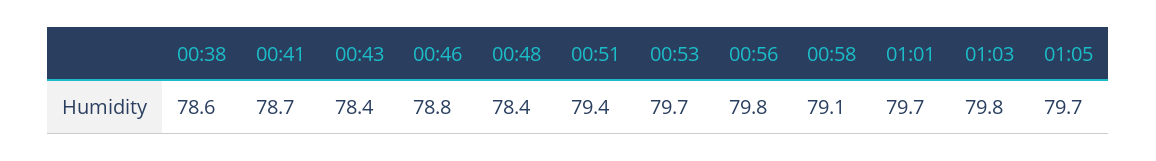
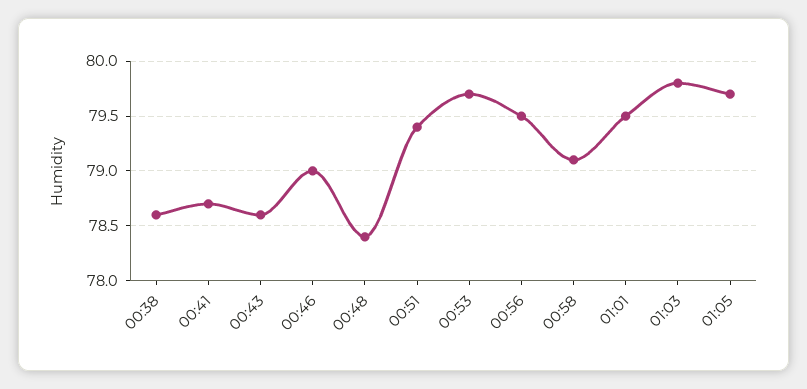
00:43: 78.4 -> 78.6
00:46: 78.8 -> 79
00:56: 79.8 -> 79.5
01:01: 79.7 -> 79.5

